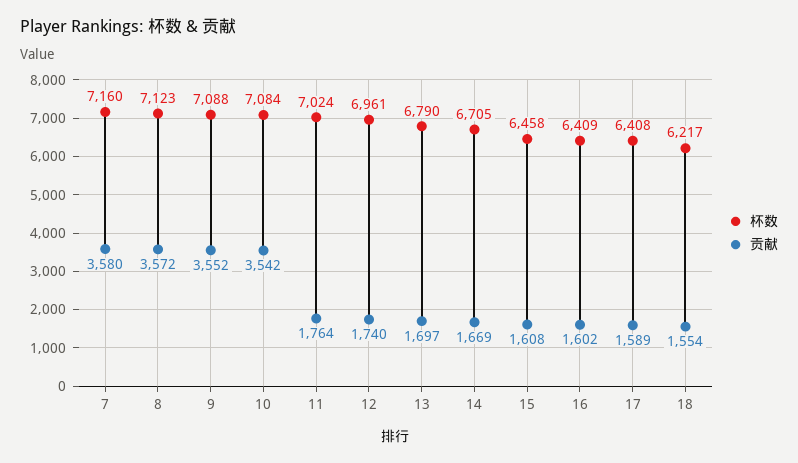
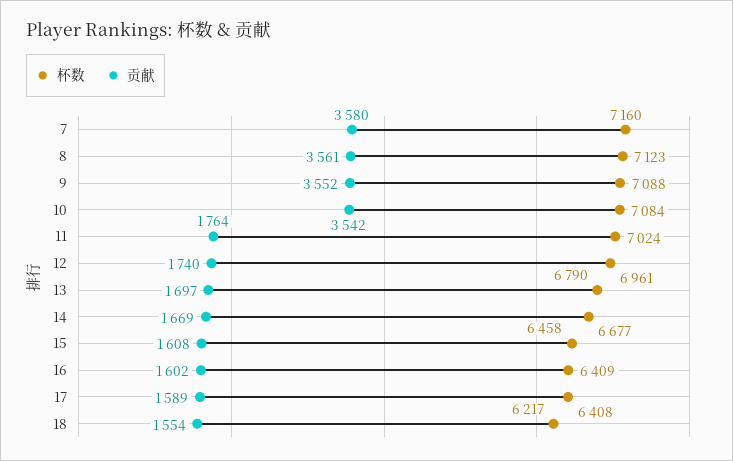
贡献, 8: 3572 -> 3561
杯数, 14: 6705 -> 6677

